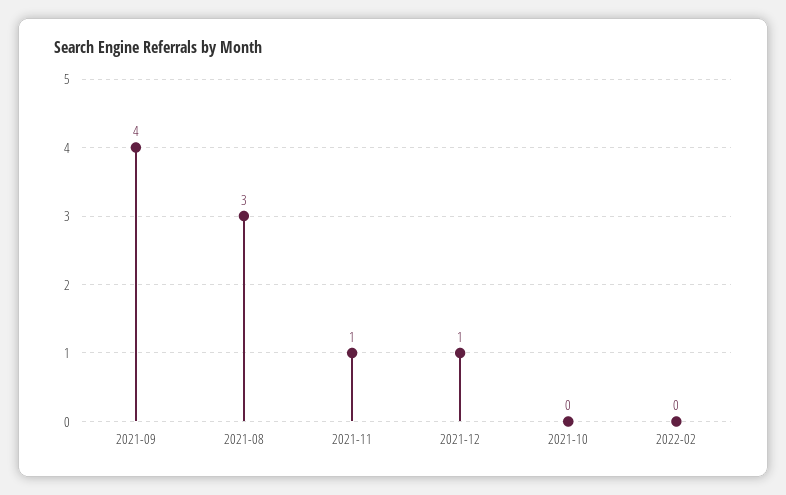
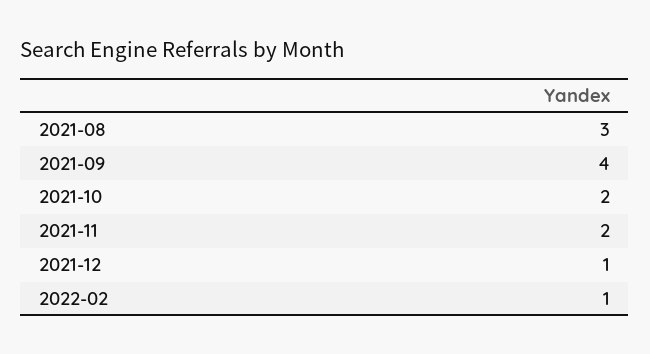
2021-11: 1 -> 2
2021-10: 0 -> 2
2022-02: 0 -> 1

